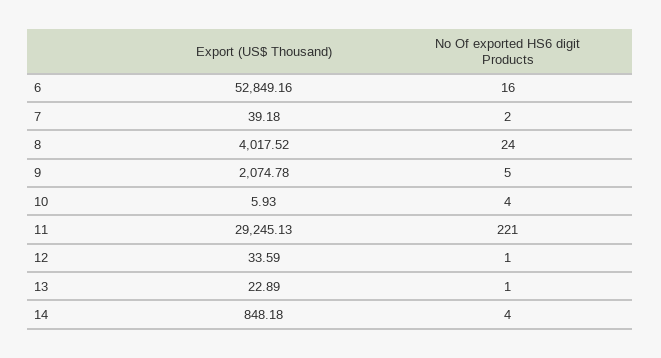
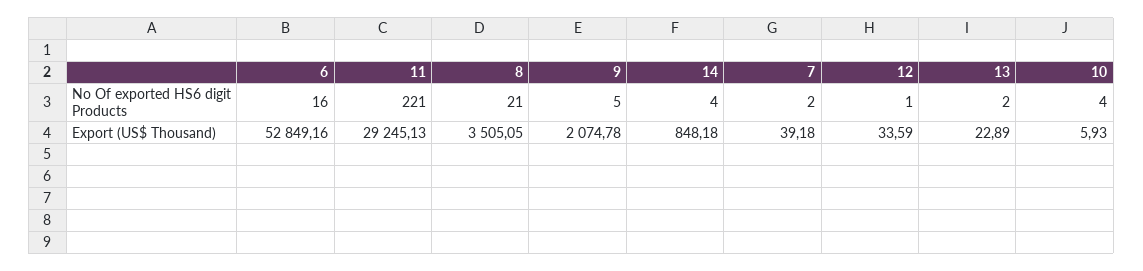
Export (US$ Thousand), 8: 4017.52 -> 3505.05
No Of exported HS6 digit Products, 8: 24 -> 21
No Of exported HS6 digit Products, 13: 1 -> 2

